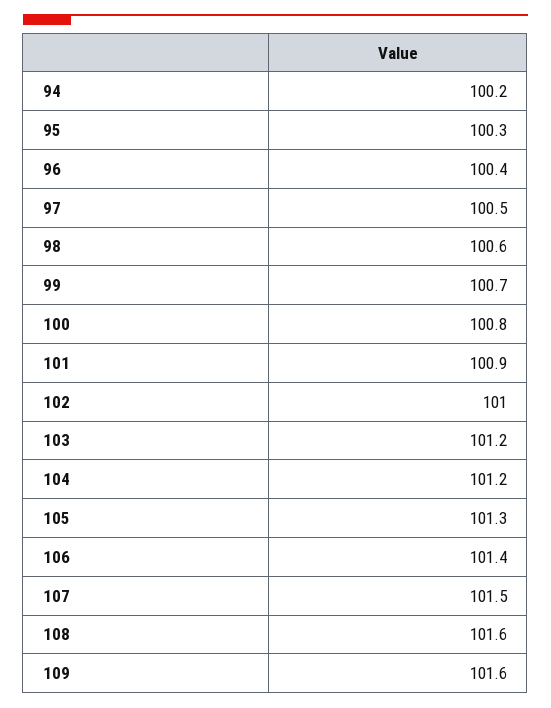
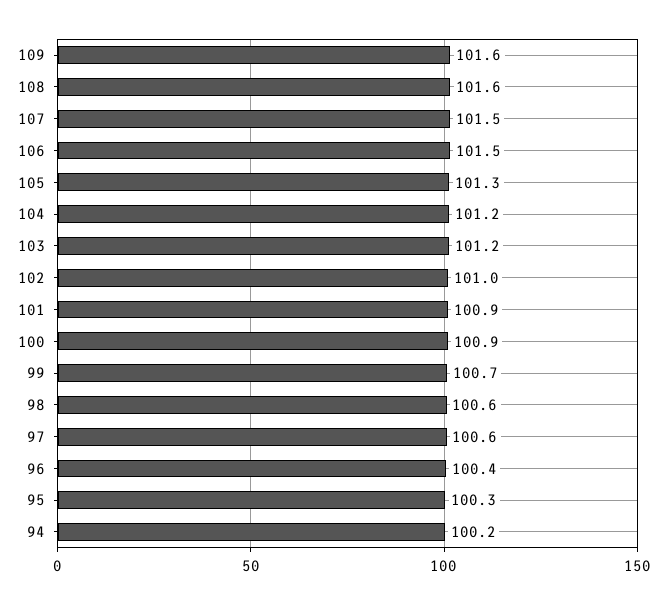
97: 100.5 -> 100.6
100: 100.8 -> 100.9
106: 101.4 -> 101.5

